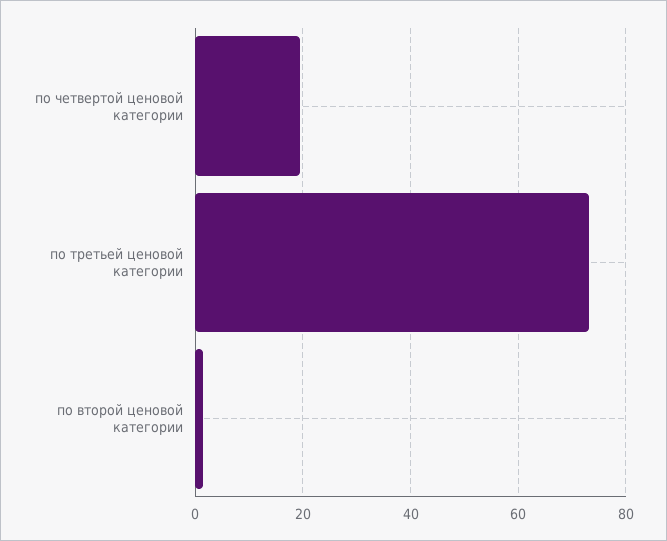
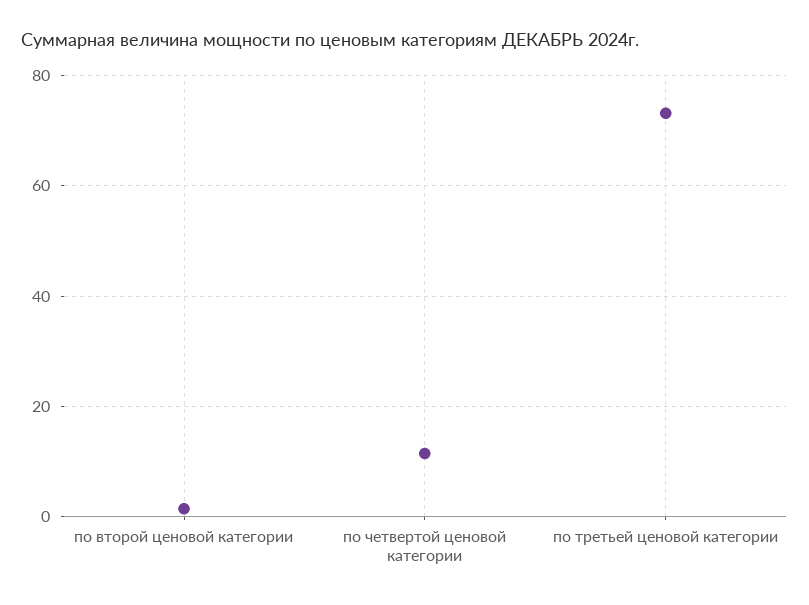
по четвертой ценовой категории: 20 -> 12

